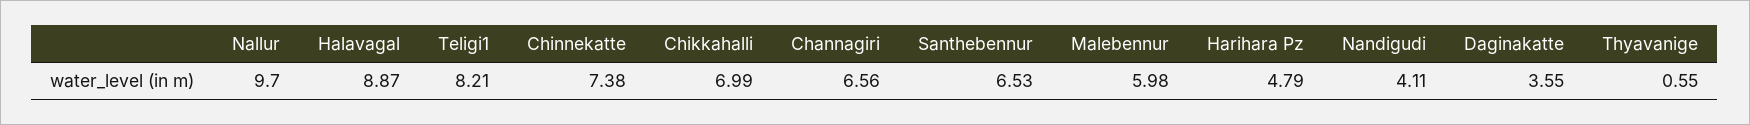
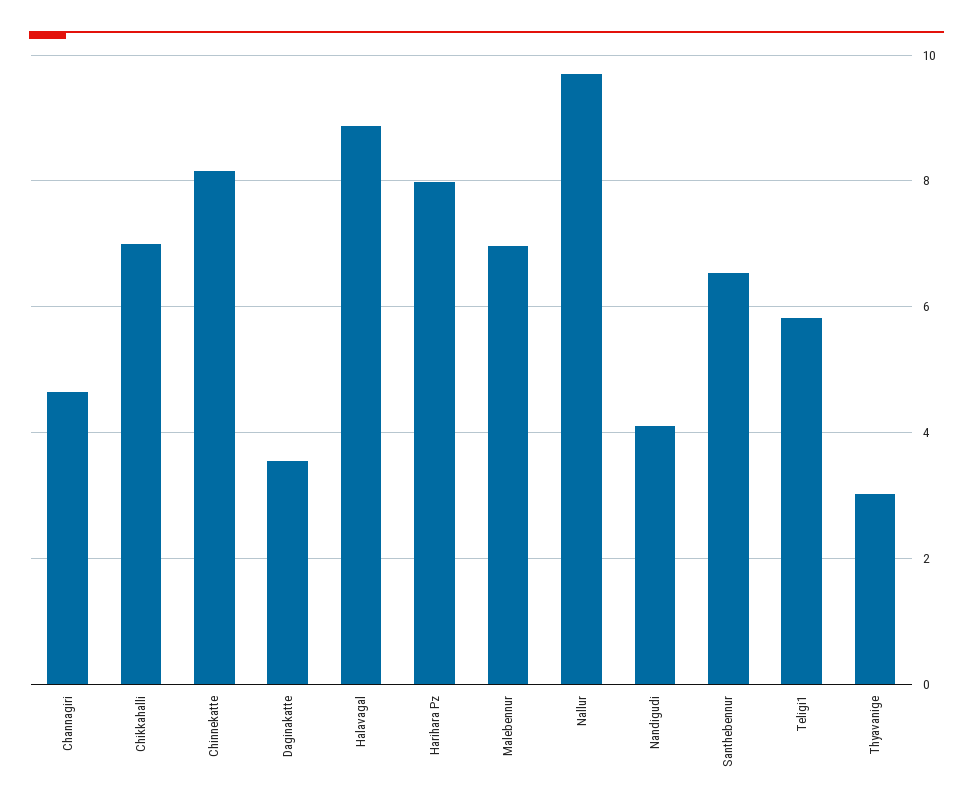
Teligi1: 8.21 -> 5.8
Chinnekatte: 7.38 -> 8.2
Channagiri: 6.56 -> 4.6
Malebennur: 5.98 -> 7
Harihara Pz: 4.79 -> 8
Thyavanige: 0.55 -> 3

